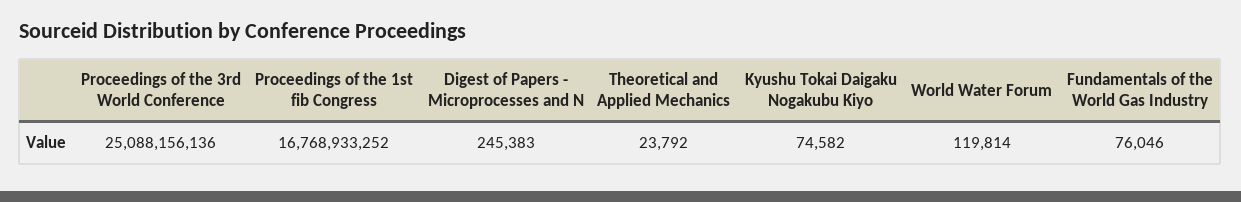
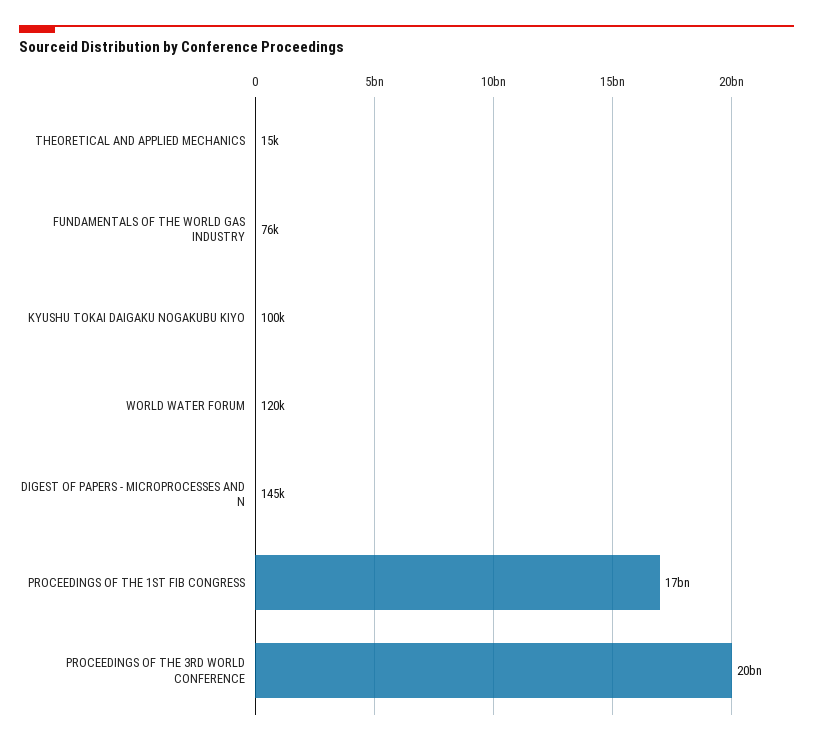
Proceedings of the 3rd World Conference: 25088156136 -> 20000000000
Digest of Papers - Microprocesses and N: 245383 -> 145000
Theoretical and Applied Mechanics: 23792 -> 15000
Kyushu Tokai Daigaku Nogakubu Kiyo: 74582 -> 100000

